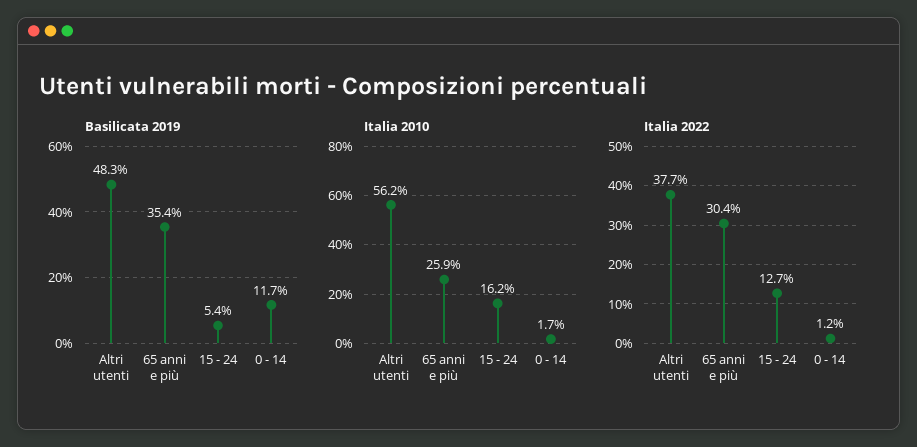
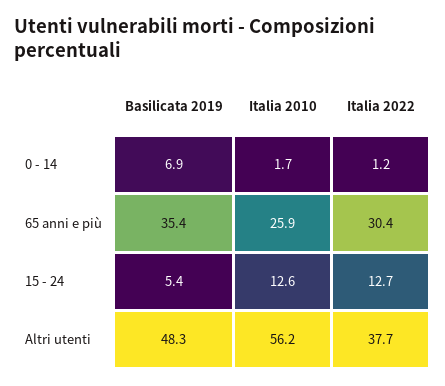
Basilicata 2019, 0 - 14: 11.7 -> 6.9
Italia 2010, 15 - 24: 16.2 -> 12.6

